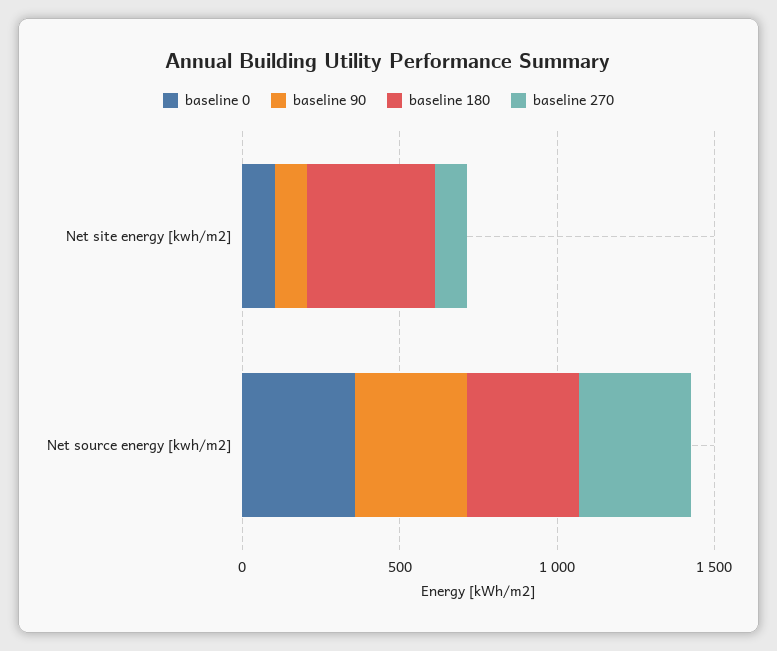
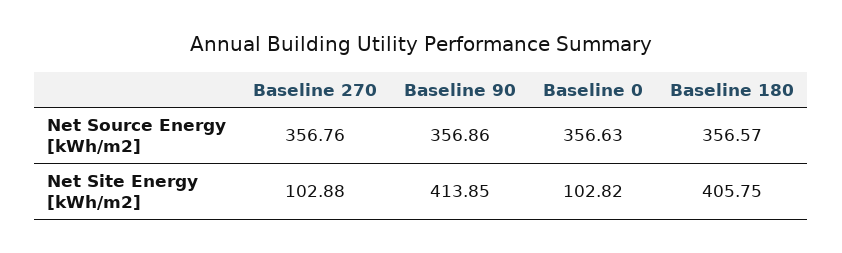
baseline 90, Net site energy [kwh/m2]: 100 -> 413.85

